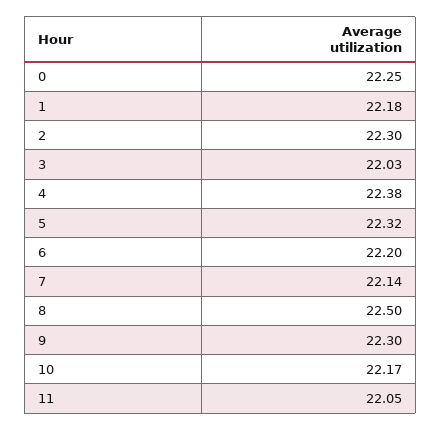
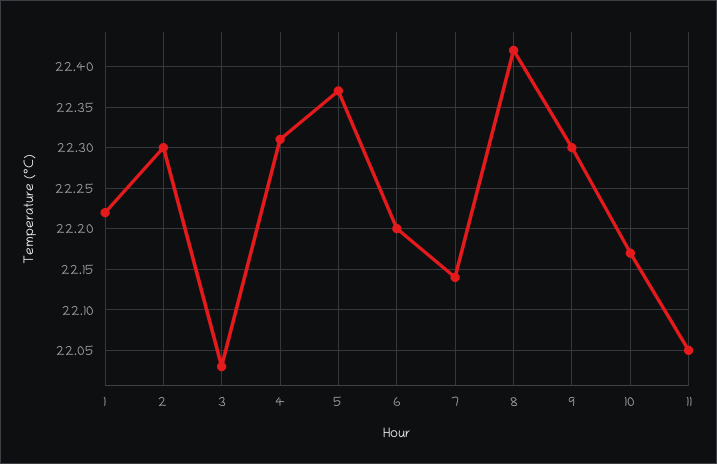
0: 22.25 -> none
1: 22.18 -> 22.22
4: 22.38 -> 22.31
5: 22.32 -> 22.37
8: 22.5 -> 22.42

